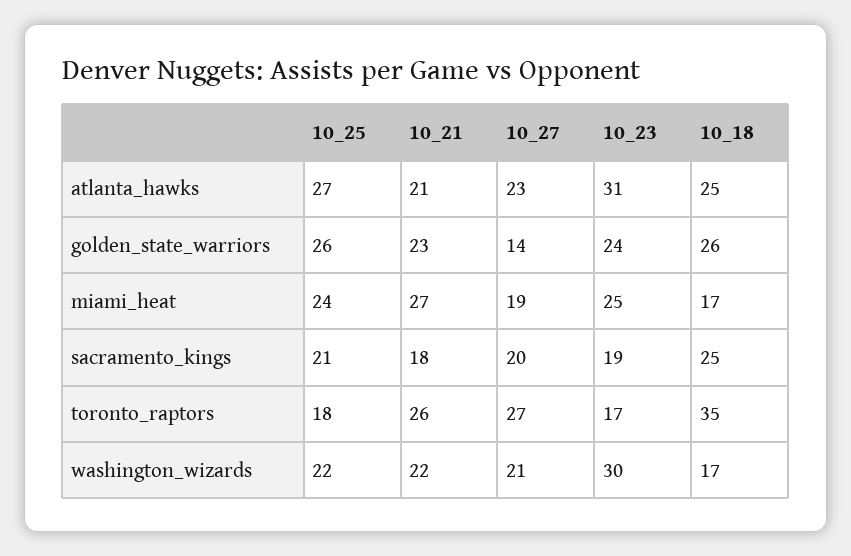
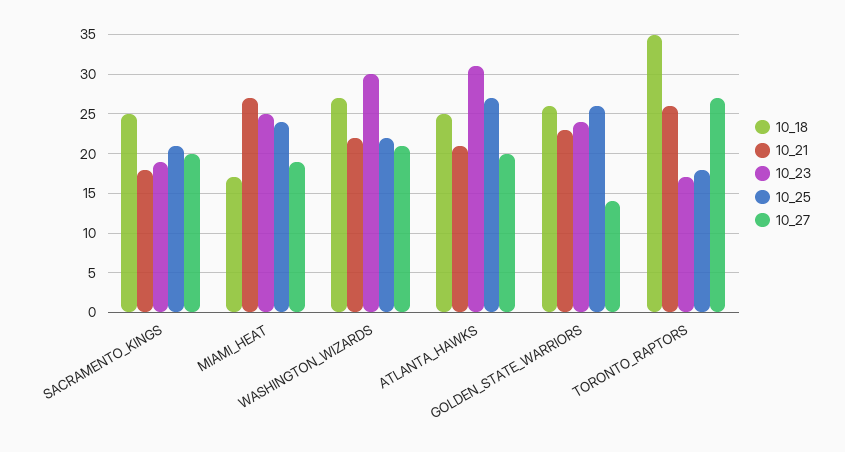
10_27, atlanta_hawks: 23 -> 20
10_18, washington_wizards: 17 -> 27

